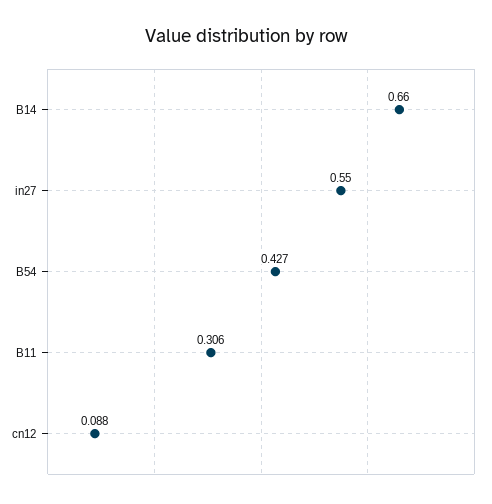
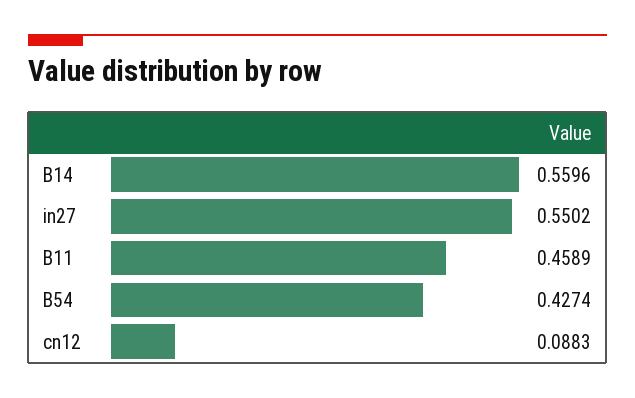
B14: 0.66 -> 0.5596
B11: 0.306 -> 0.4589

